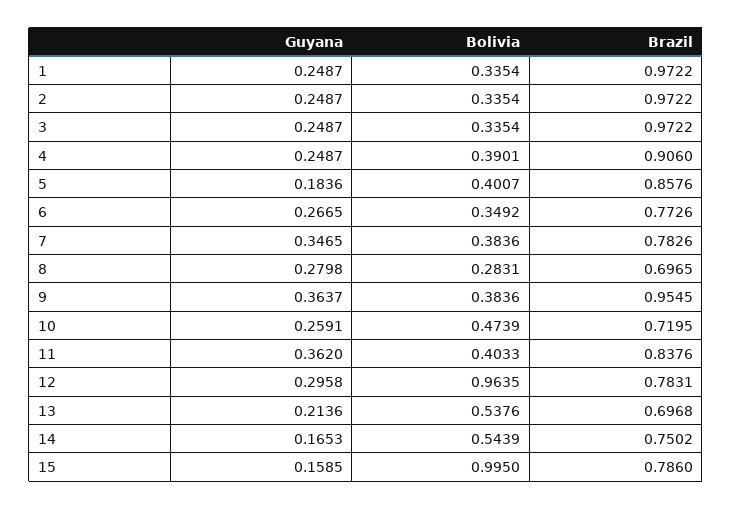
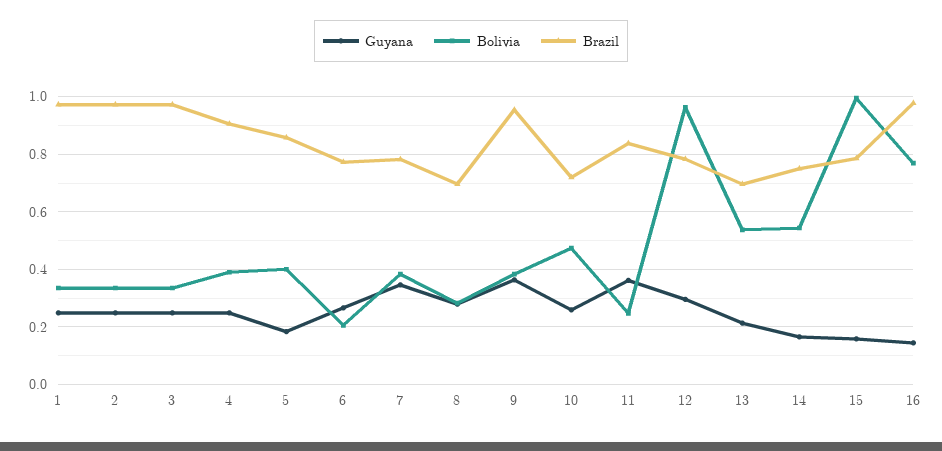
Bolivia, 6: 0.3492 -> 0.2
Bolivia, 11: 0.4033 -> 0.25
Guyana, 16: none -> 0.15
Bolivia, 16: none -> 0.775
Brazil, 16: none -> 0.975

